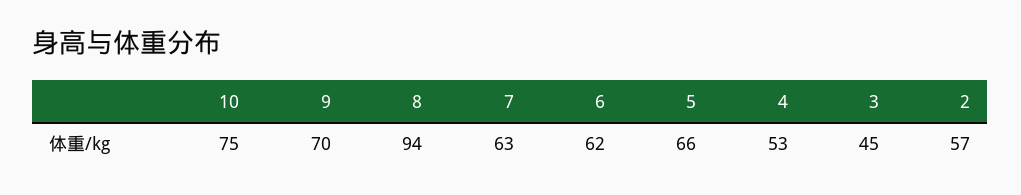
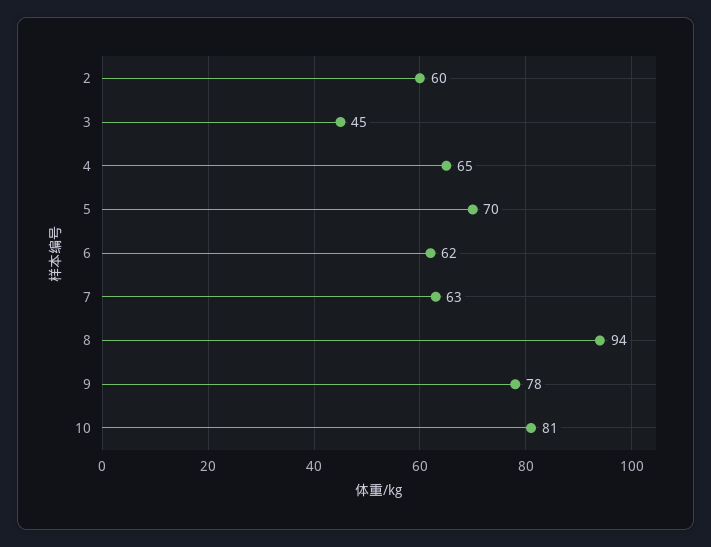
10: 75 -> 81
9: 70 -> 78
5: 66 -> 70
4: 53 -> 65
2: 57 -> 60

